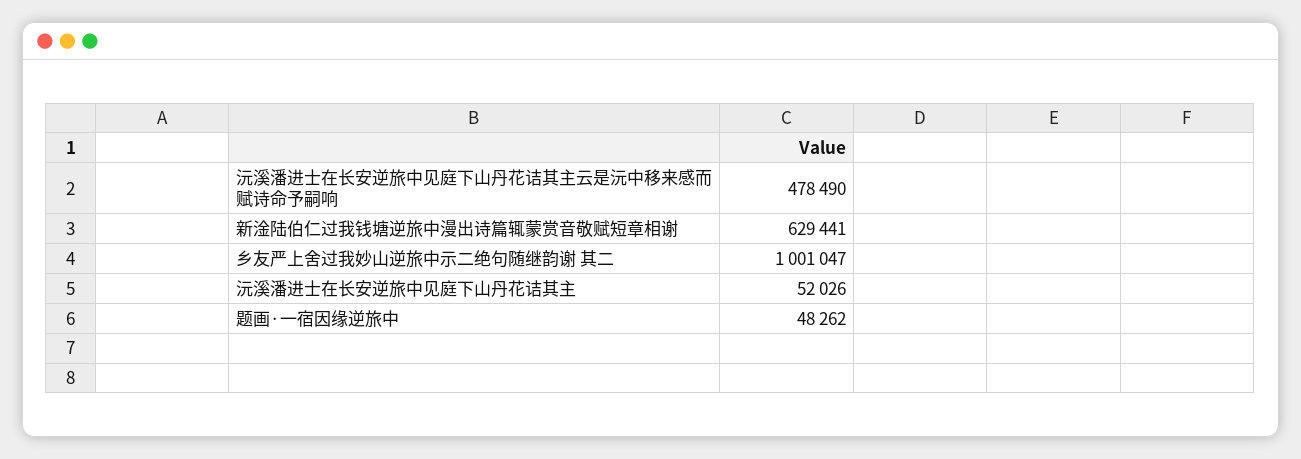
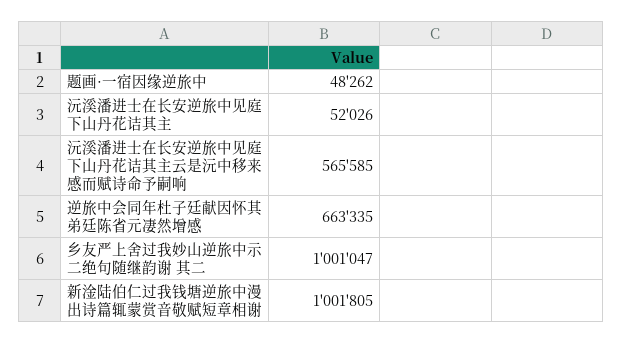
沅溪潘进士在长安逆旅中见庭下山丹花诘其主云是沅中移来感而赋诗命予嗣响: 478490 -> 565585
新淦陆伯仁过我钱塘逆旅中漫出诗篇辄蒙赏音敬赋短章相谢: 629441 -> 1001805
逆旅中会同年杜子廷献因怀其弟廷陈省元凄然增感: none -> 663335

